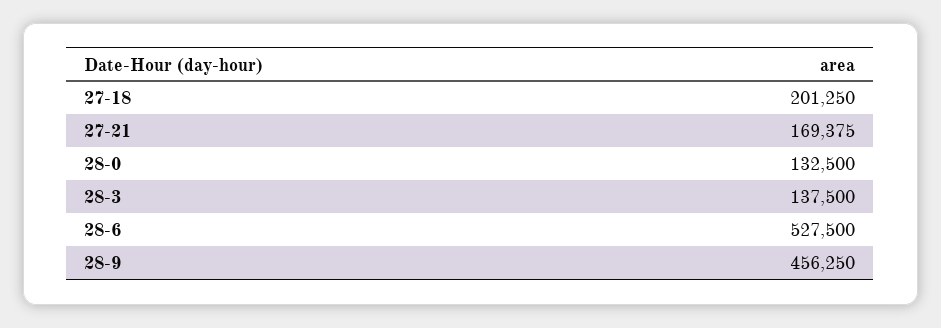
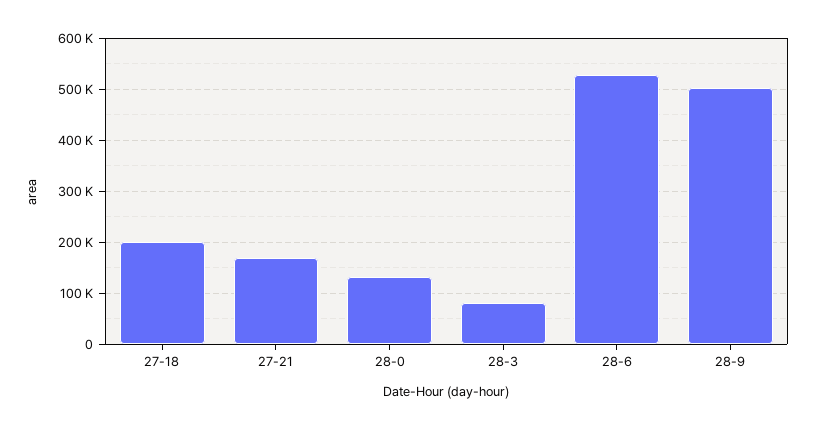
28-3: 137500 -> 80000
28-9: 456250 -> 500000

